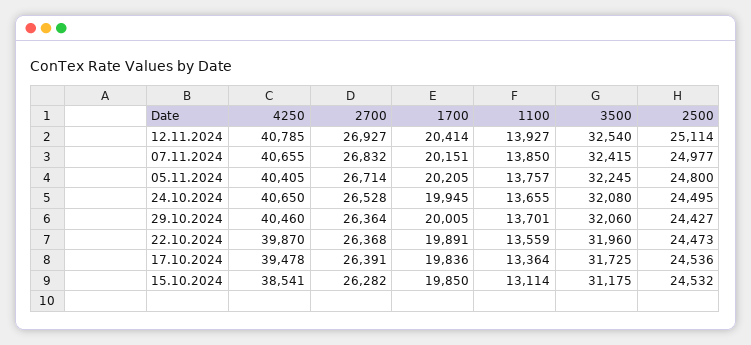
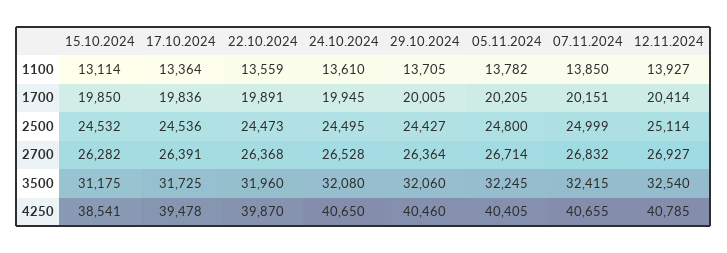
2500, 07.11.2024: 24977 -> 24999
1100, 05.11.2024: 13757 -> 13782
1100, 24.10.2024: 13655 -> 13610
1100, 29.10.2024: 13701 -> 13705

